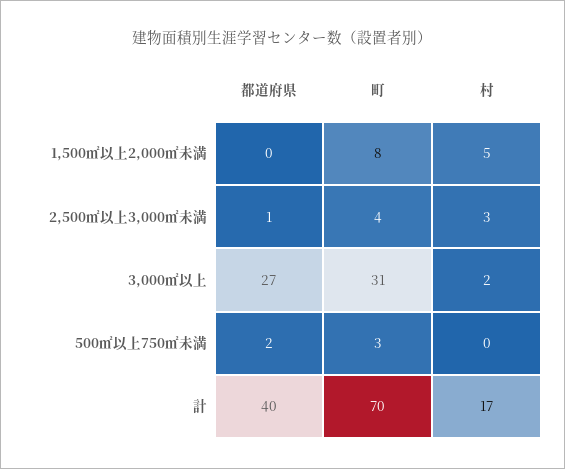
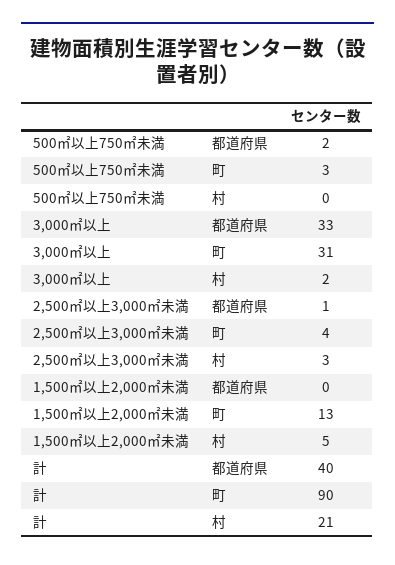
町, 1,500㎡以上2,000㎡未満: 8 -> 13
都道府県, 3,000㎡以上: 27 -> 33
町, 計: 70 -> 90
村, 計: 17 -> 21

